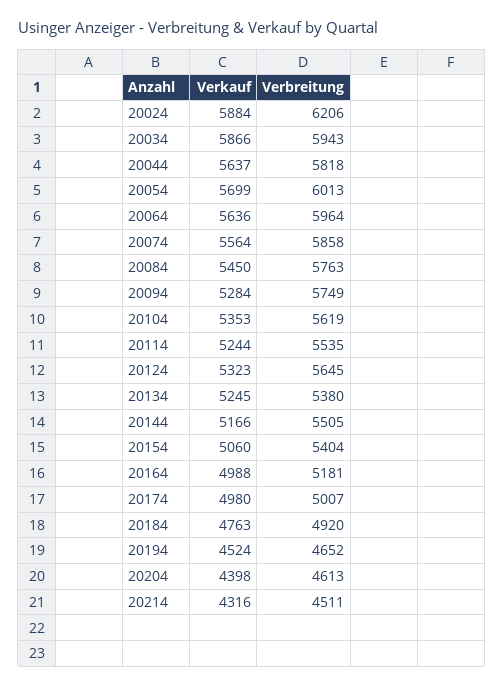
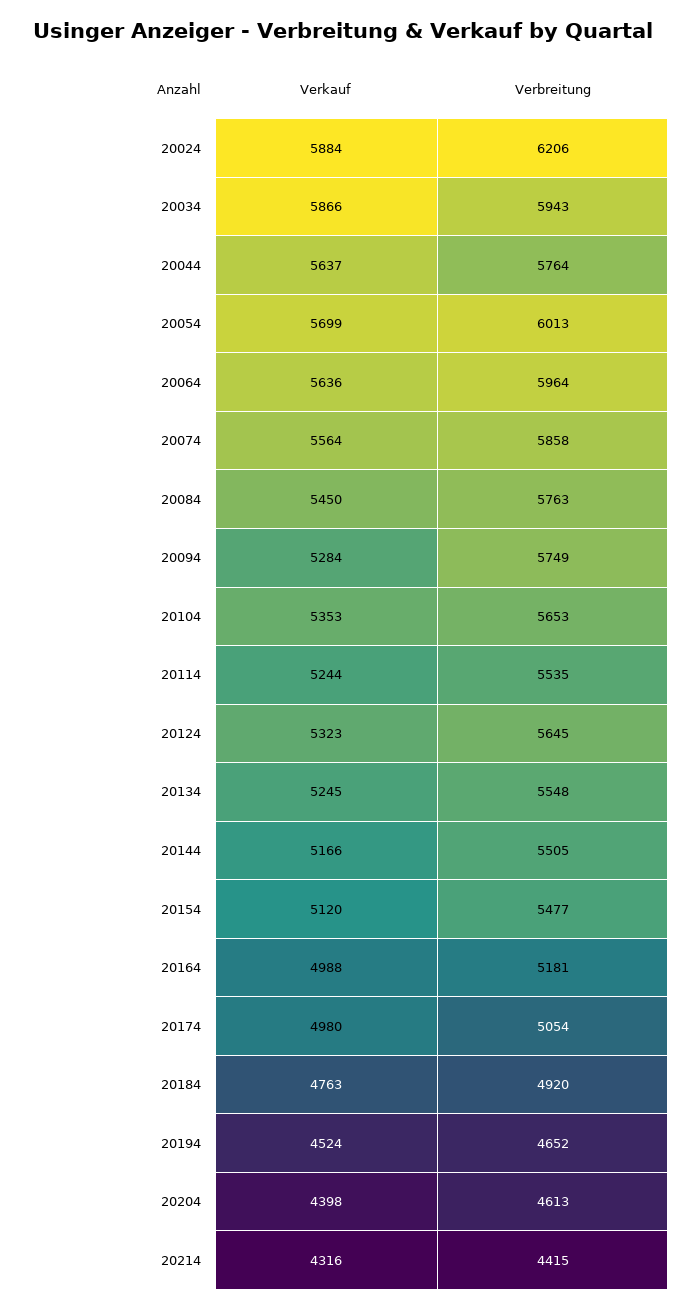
Verbreitung, 20044: 5818 -> 5764
Verbreitung, 20104: 5619 -> 5653
Verbreitung, 20134: 5380 -> 5548
Verkauf, 20154: 5060 -> 5120
Verbreitung, 20154: 5404 -> 5477
Verbreitung, 20174: 5007 -> 5054
Verbreitung, 20214: 4511 -> 4415

